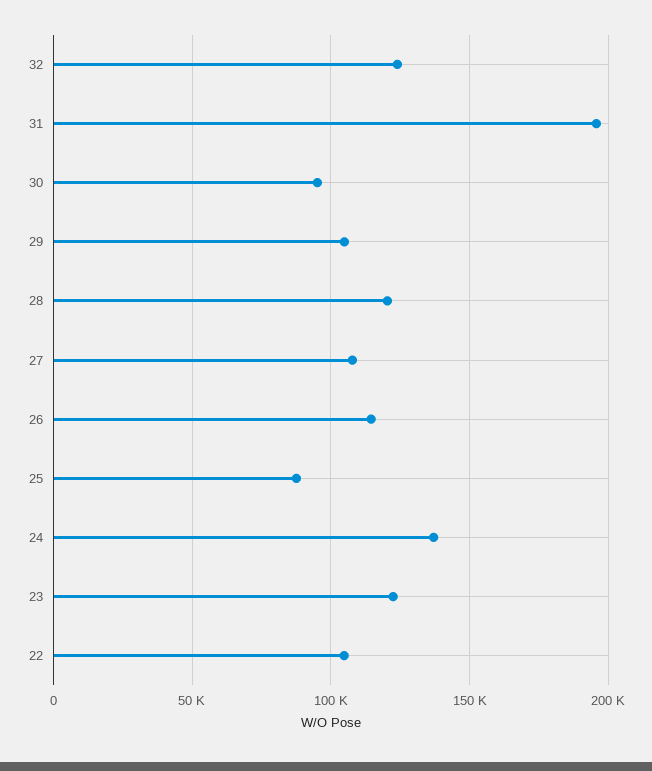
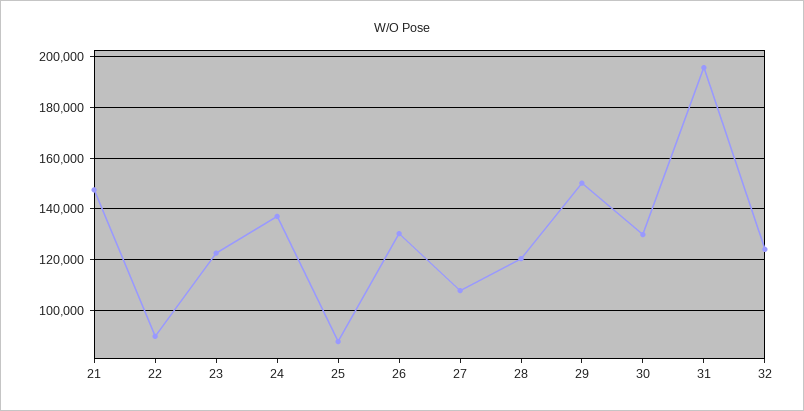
30: 95000 -> 130000
29: 105000 -> 150000
26: 115000 -> 130000
22: 105000 -> 90000
21: none -> 147500

